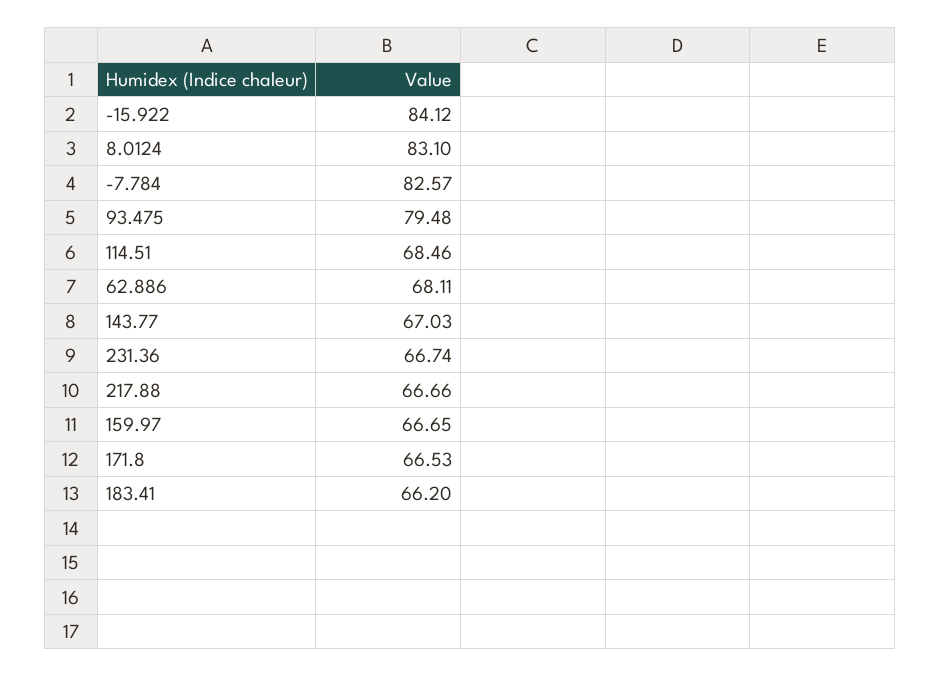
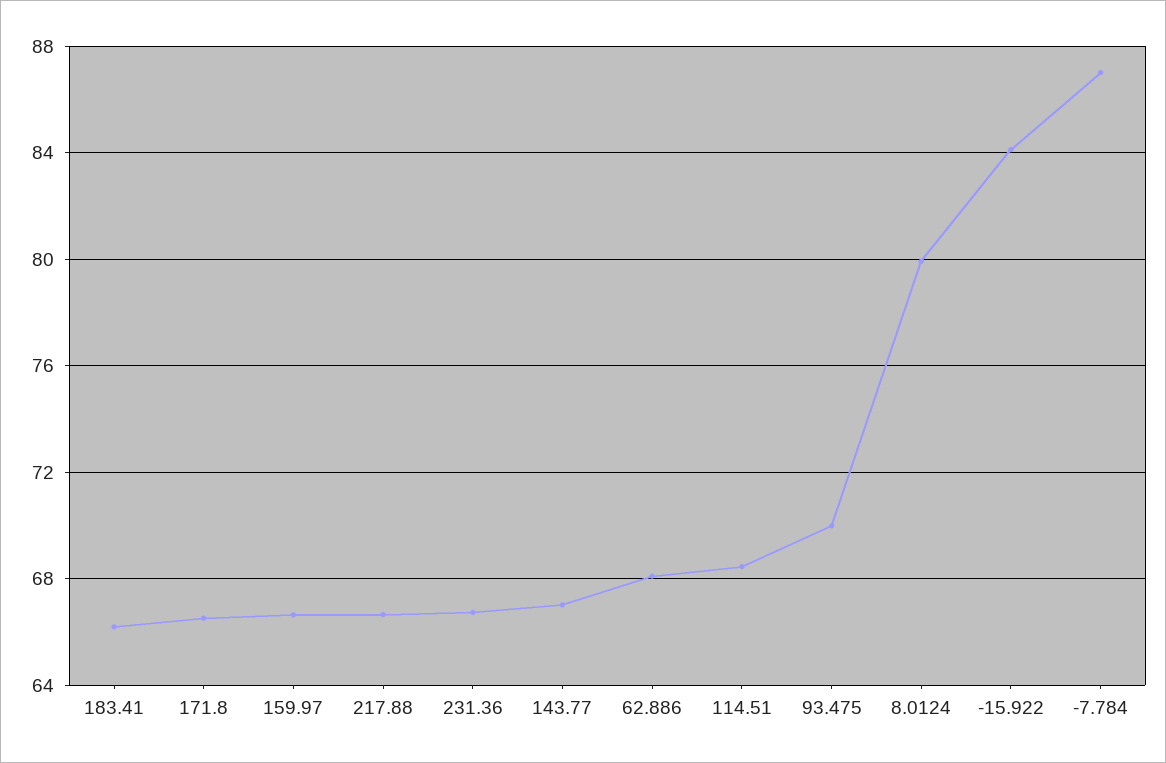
8.0124: 83.1 -> 80
-7.784: 82.57 -> 87
93.475: 79.48 -> 70

